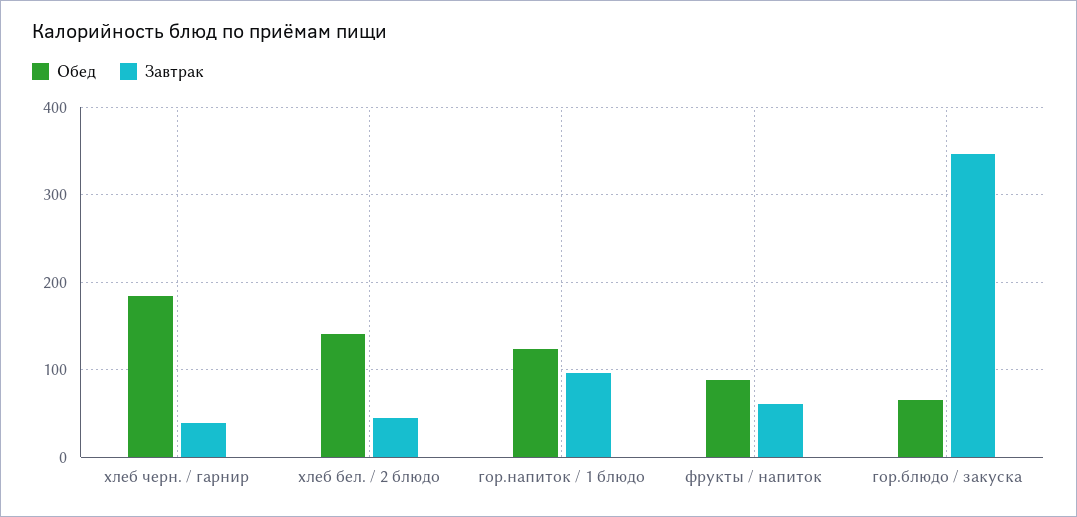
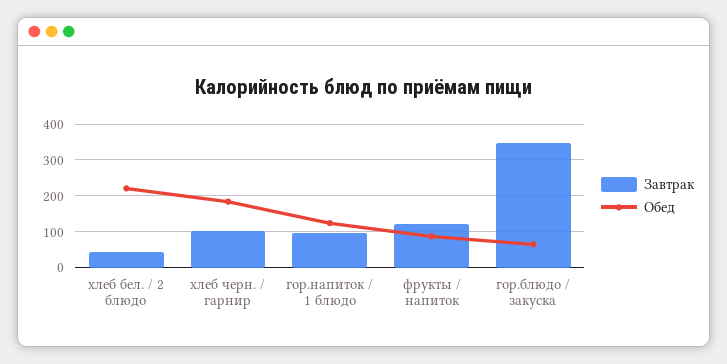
Завтрак, хлеб черн. / гарнир: 40 -> 100
Обед, хлеб бел. / 2 блюдо: 140 -> 220
Завтрак, фрукты / напиток: 60 -> 120

